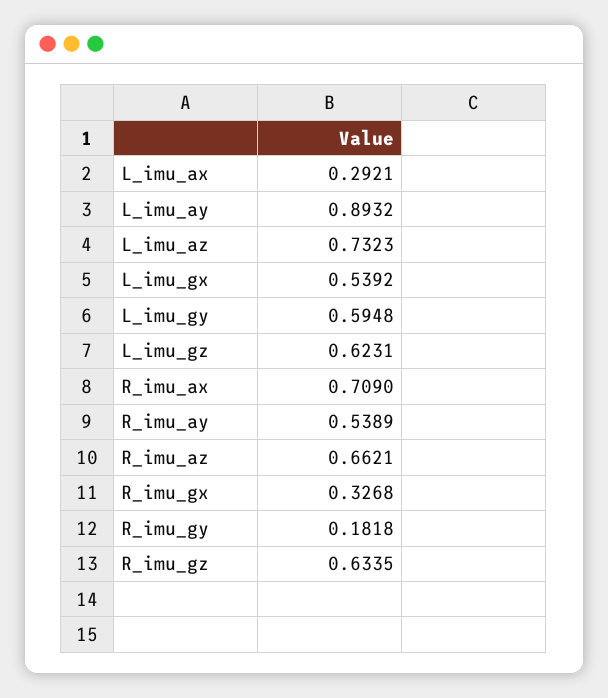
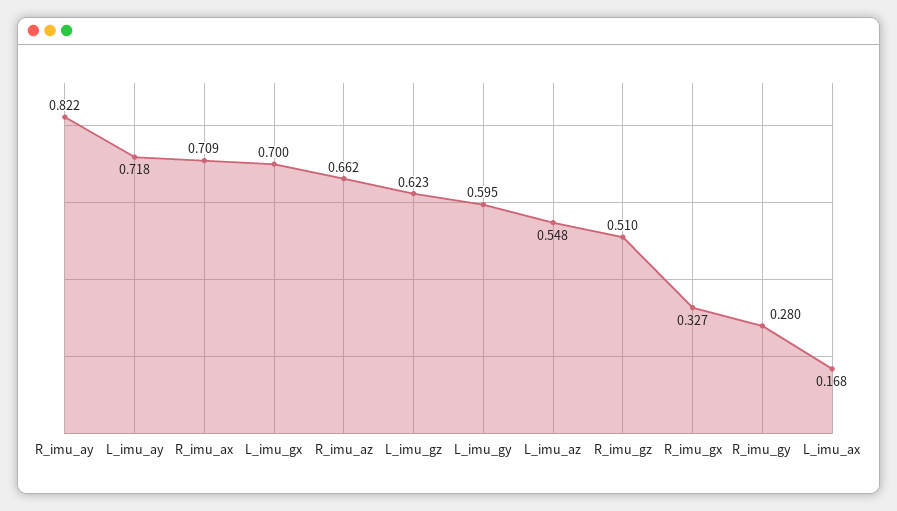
L_imu_ax: 0.2921 -> 0.168
L_imu_ay: 0.8932 -> 0.718
L_imu_az: 0.7323 -> 0.548
L_imu_gx: 0.5392 -> 0.7
R_imu_ay: 0.5389 -> 0.822
R_imu_gy: 0.1818 -> 0.28
R_imu_gz: 0.6335 -> 0.51

